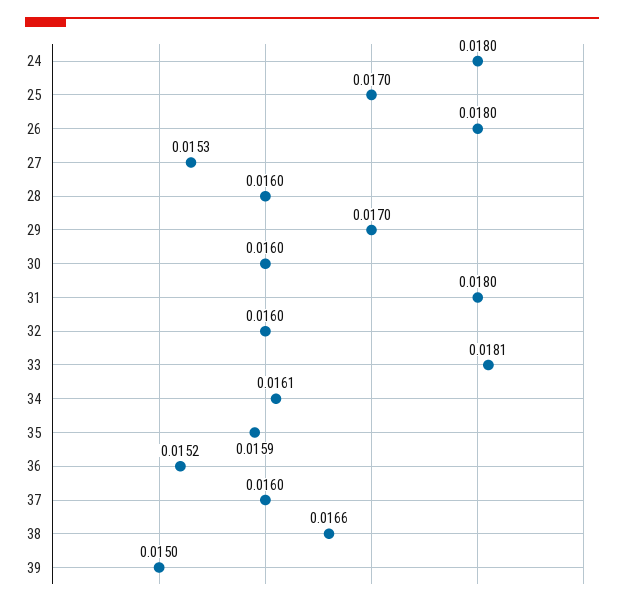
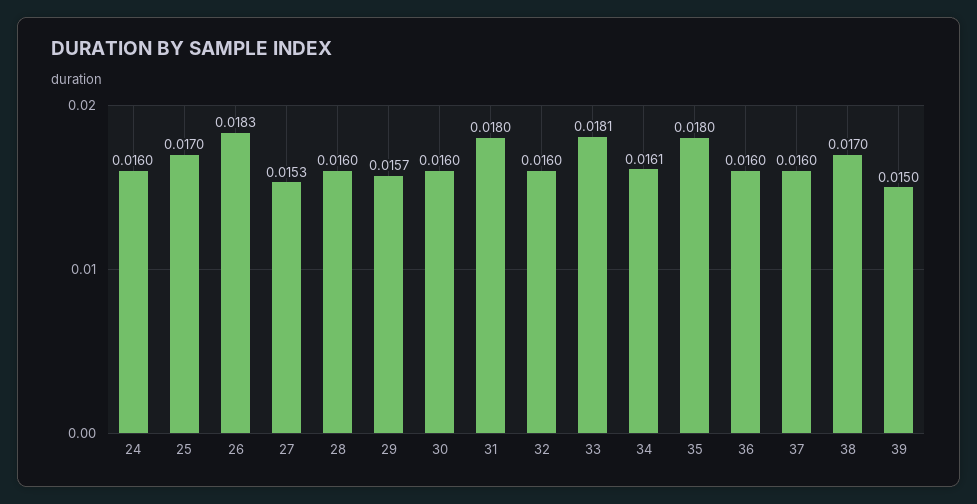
24: 0.018 -> 0.016
26: 0.018 -> 0.0183
29: 0.017 -> 0.0157
35: 0.0159 -> 0.018
36: 0.0152 -> 0.016
38: 0.0166 -> 0.017

